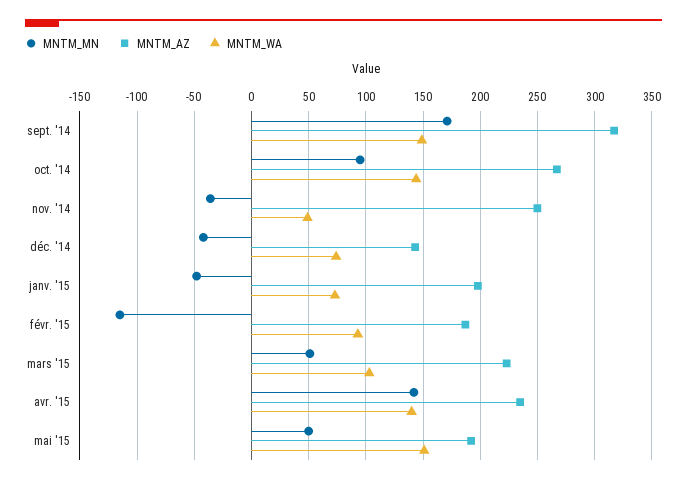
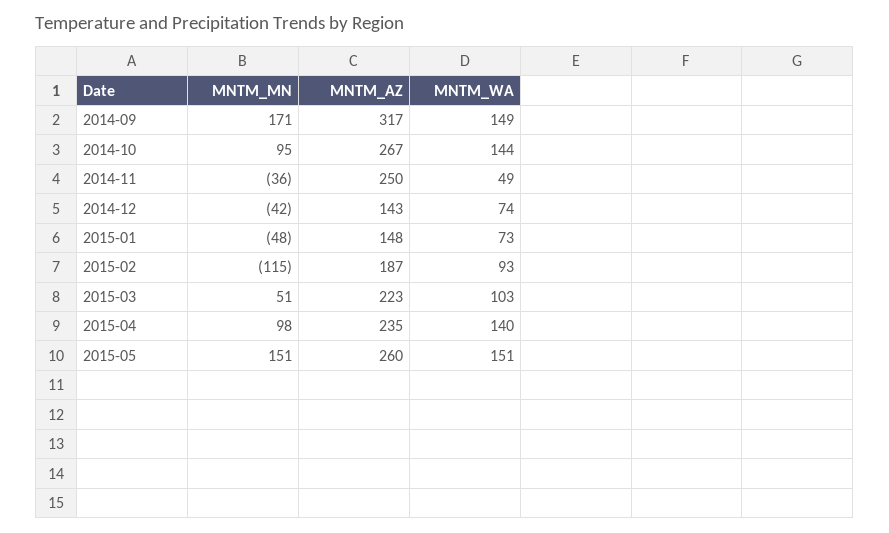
MNTM_AZ, janv. '15: 200 -> 148
MNTM_MN, avr. '15: 140 -> 98
MNTM_MN, mai '15: 50 -> 151
MNTM_AZ, mai '15: 190 -> 260

